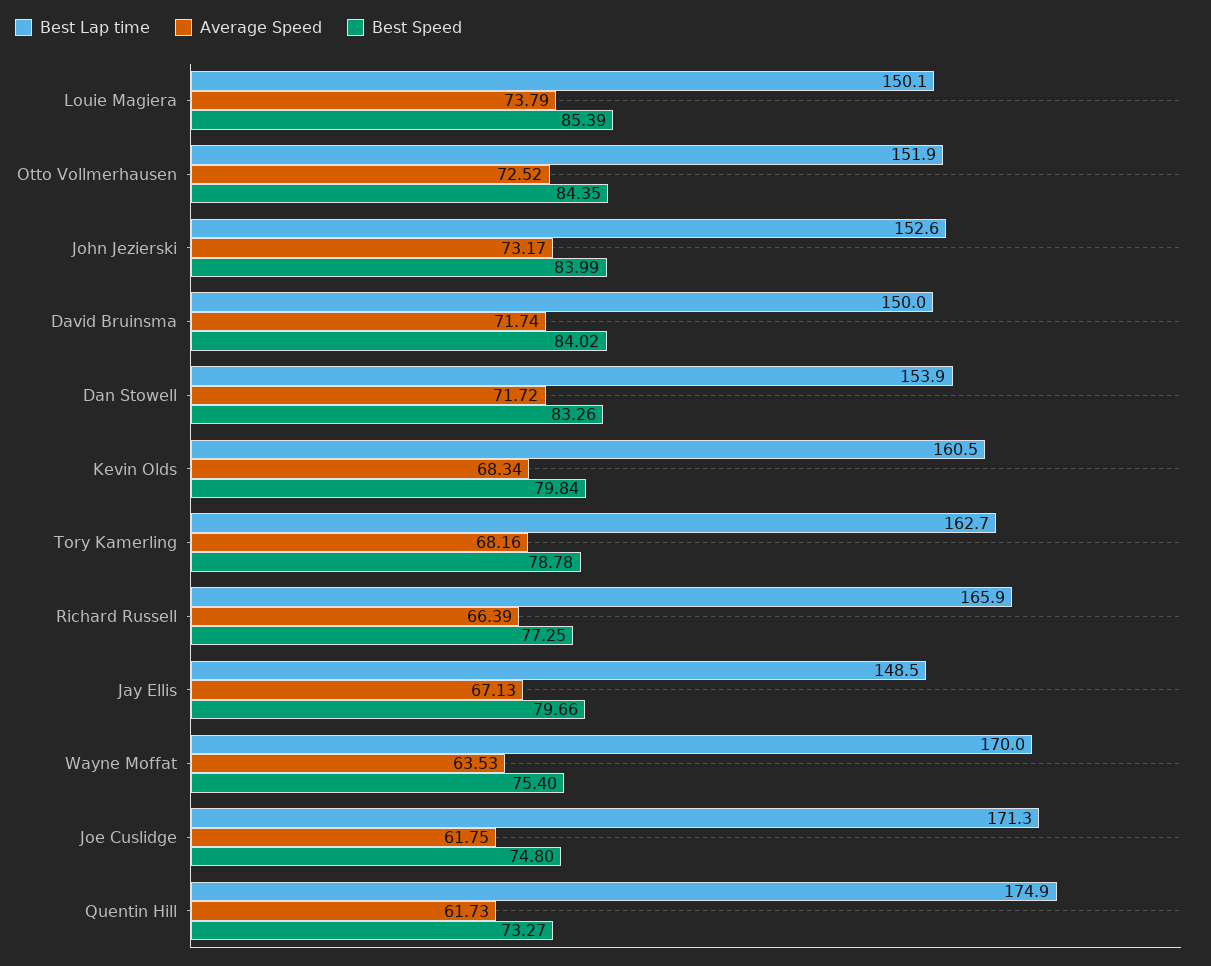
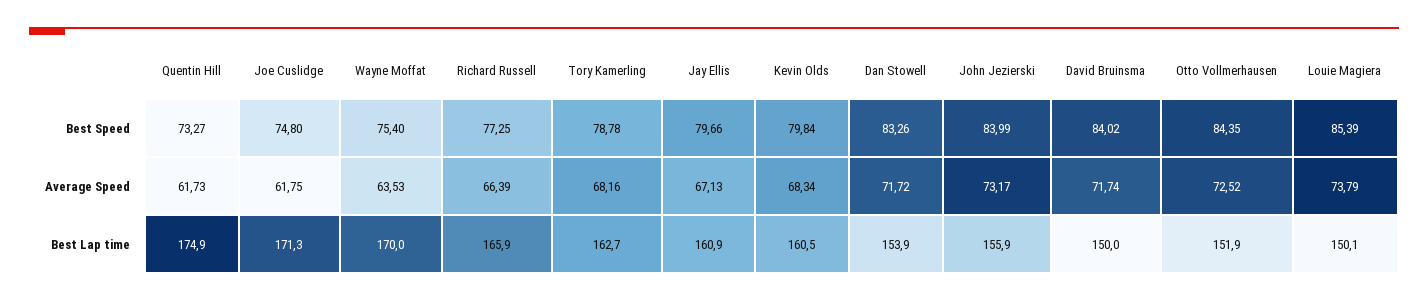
Best Lap time, John Jezierski: 152.6 -> 155.9
Best Lap time, Jay Ellis: 148.5 -> 160.9

